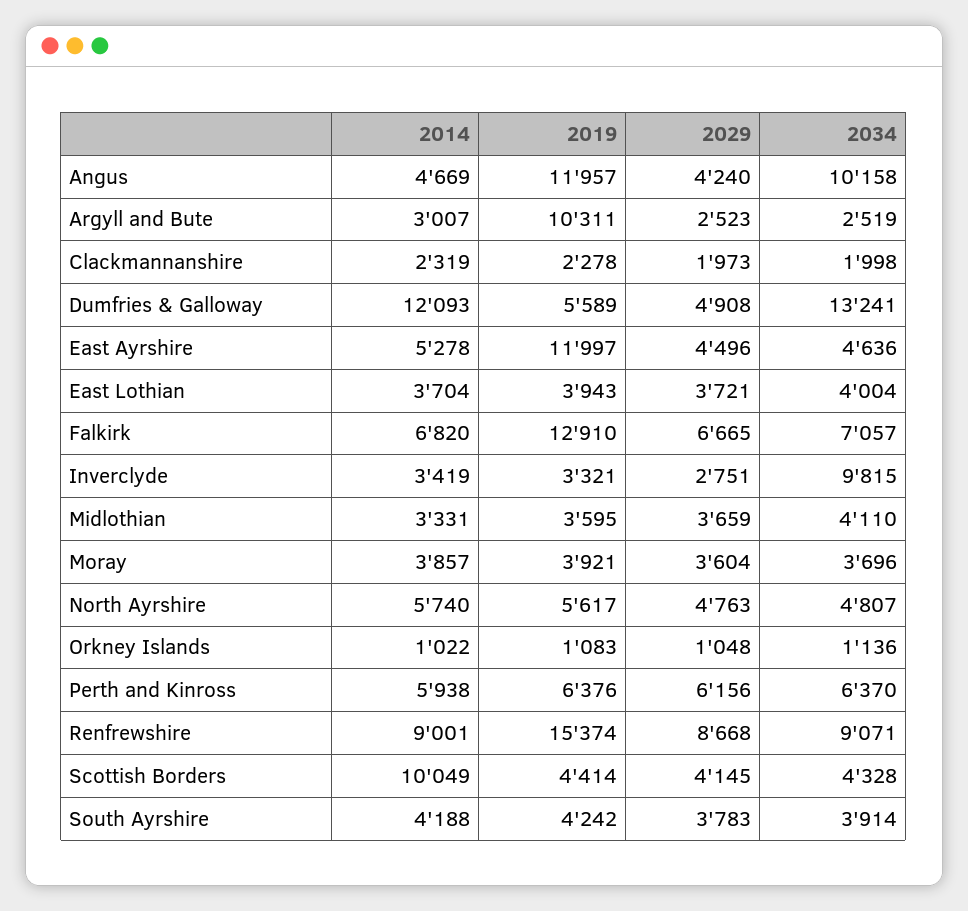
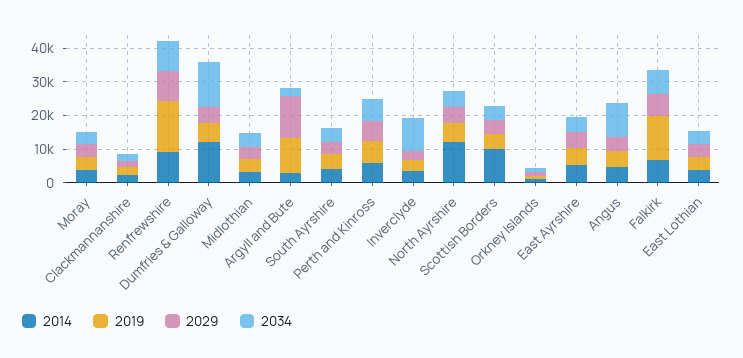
2019, Angus: 11957 -> 5000
2029, Argyll and Bute: 2523 -> 12500
2019, East Ayrshire: 11997 -> 5000
2014, North Ayrshire: 5740 -> 12500

